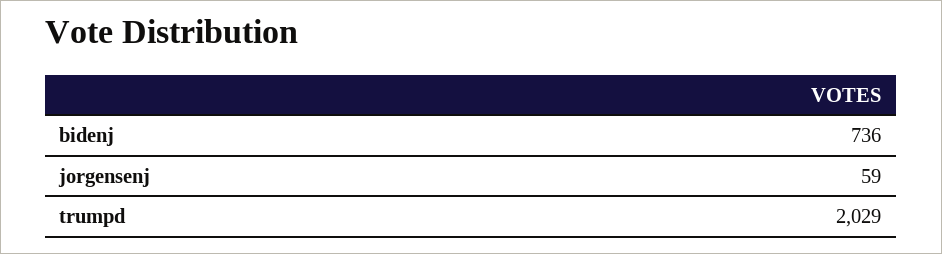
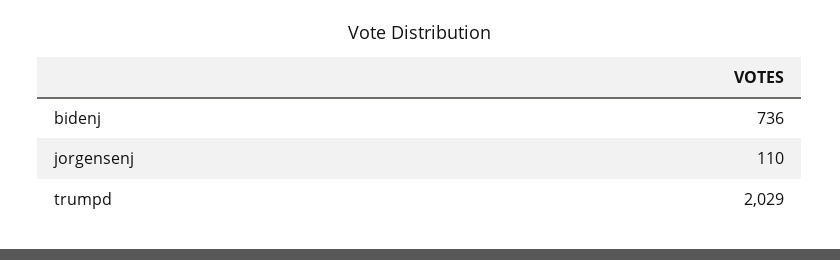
jorgensenj: 59 -> 110

